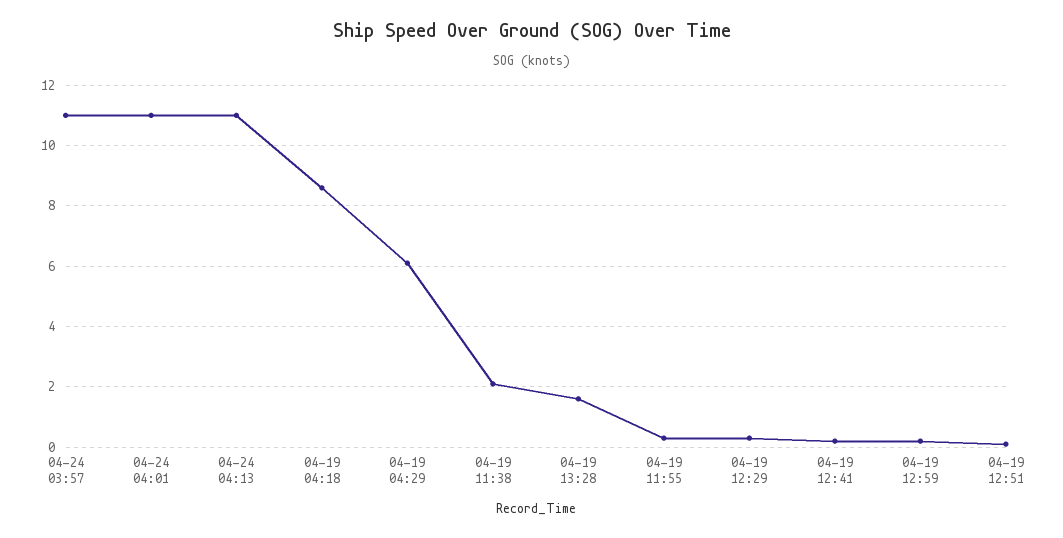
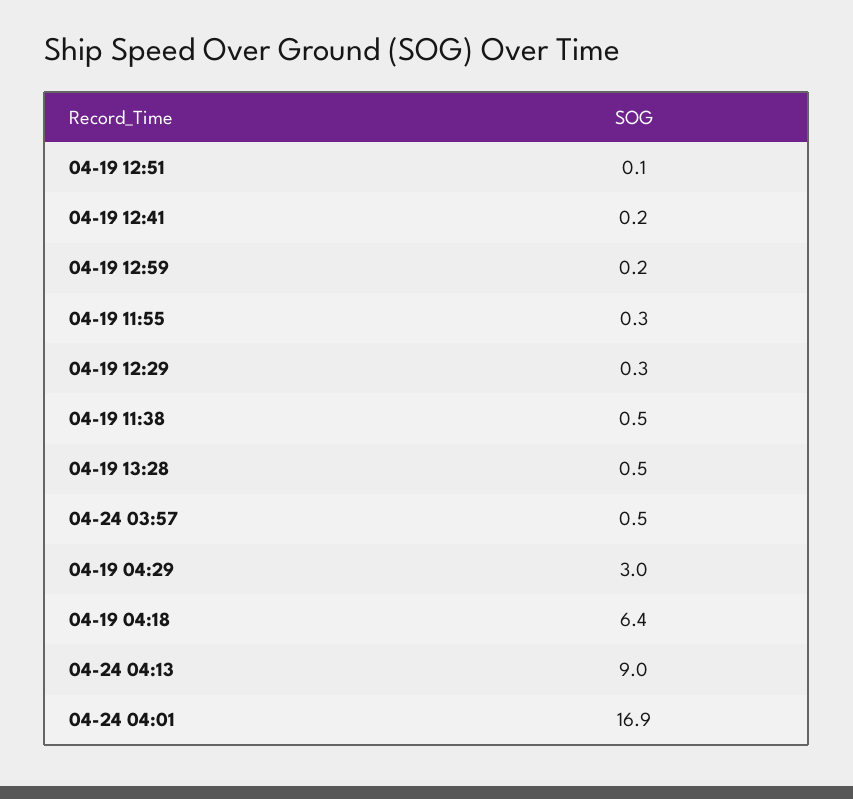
04-24 03:57: 11 -> 0.5
04-24 04:01: 11 -> 16.9
04-24 04:13: 11 -> 9
04-19 04:18: 8.5 -> 6.4
04-19 04:29: 6 -> 3
04-19 11:38: 2 -> 0.5
04-19 13:28: 1.5 -> 0.5

